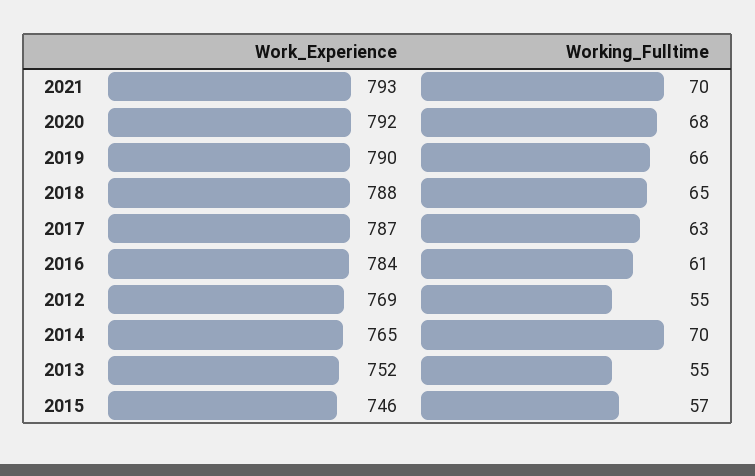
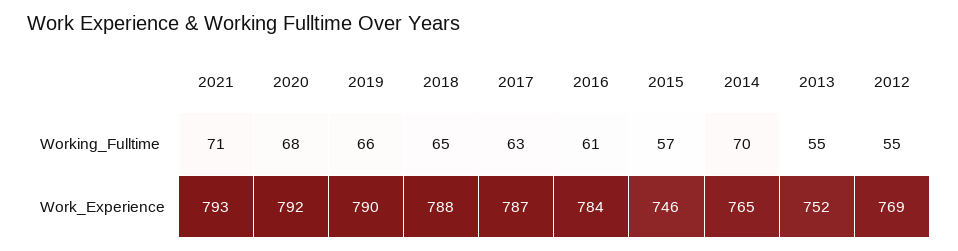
Working_Fulltime, 2021: 70 -> 71

